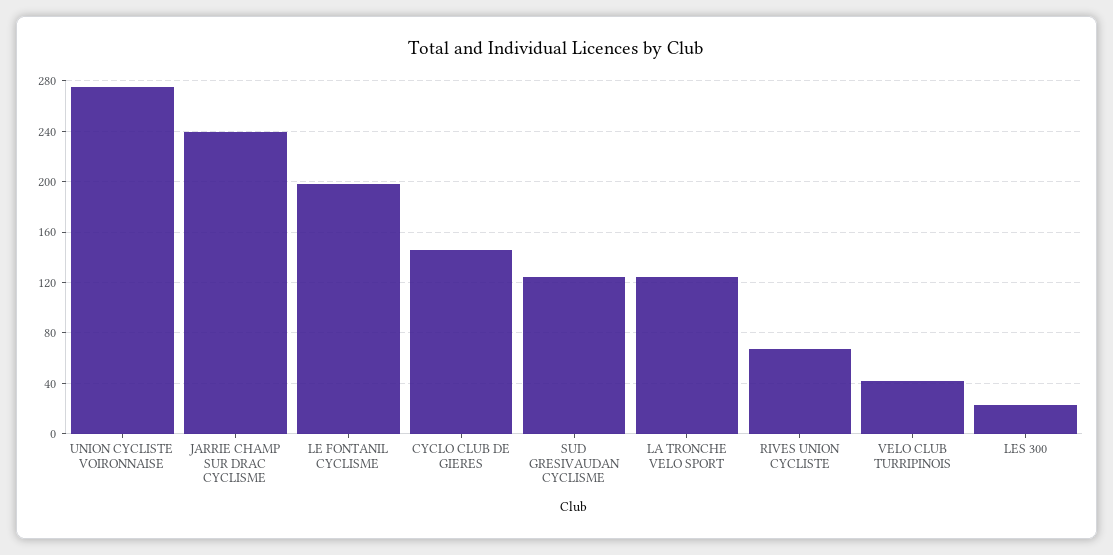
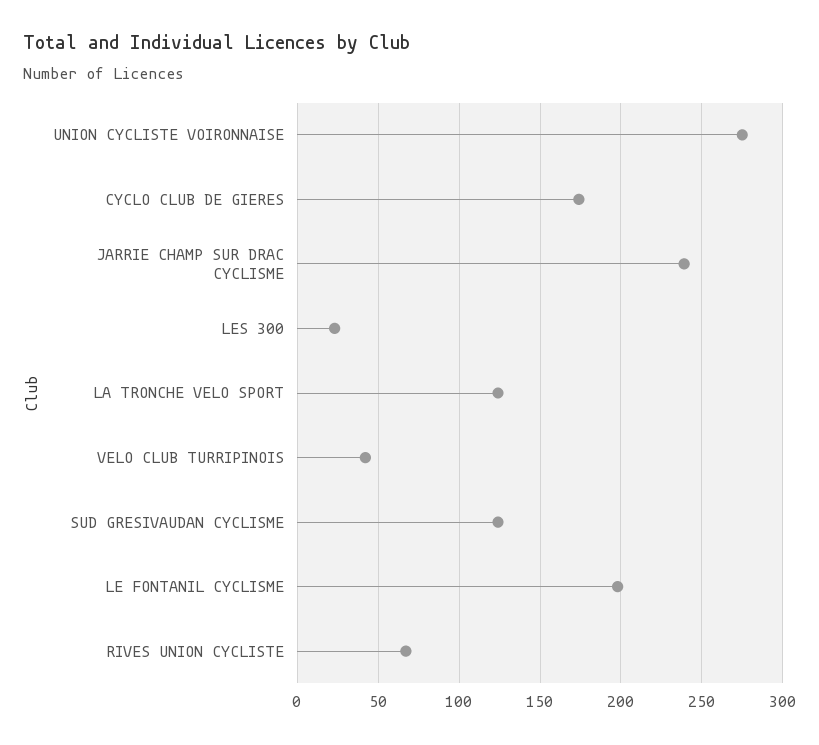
CYCLO CLUB DE GIERES: 145 -> 175

